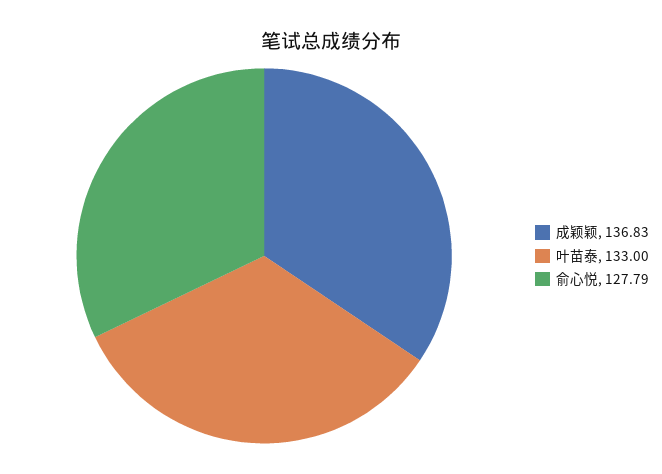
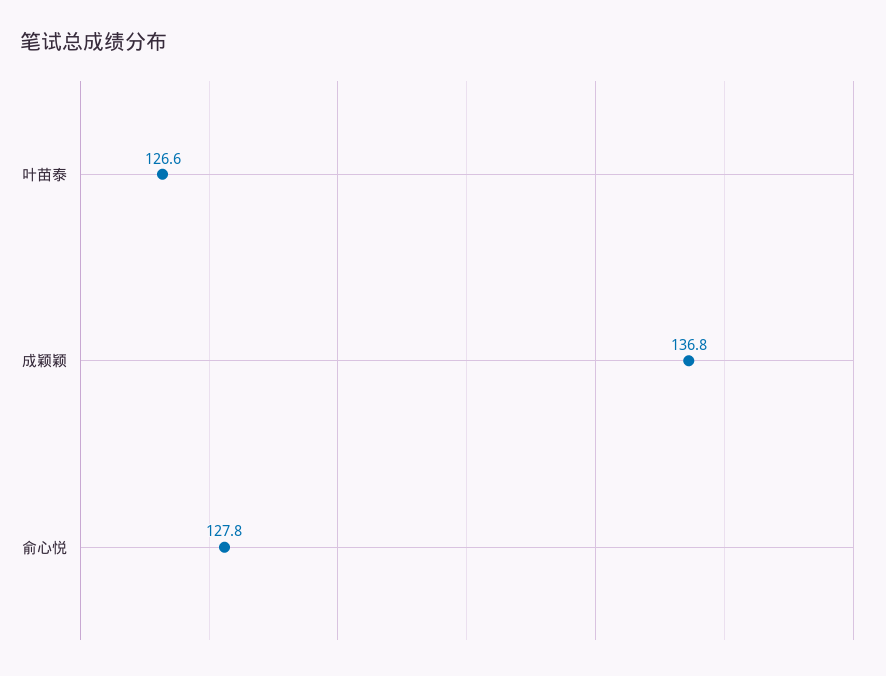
叶苗泰: 133 -> 126.6

